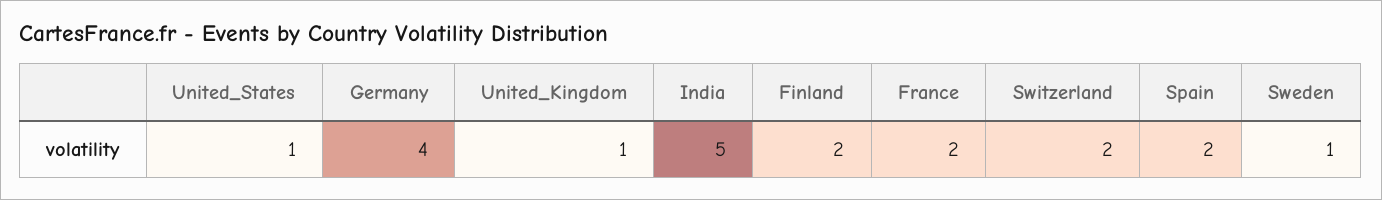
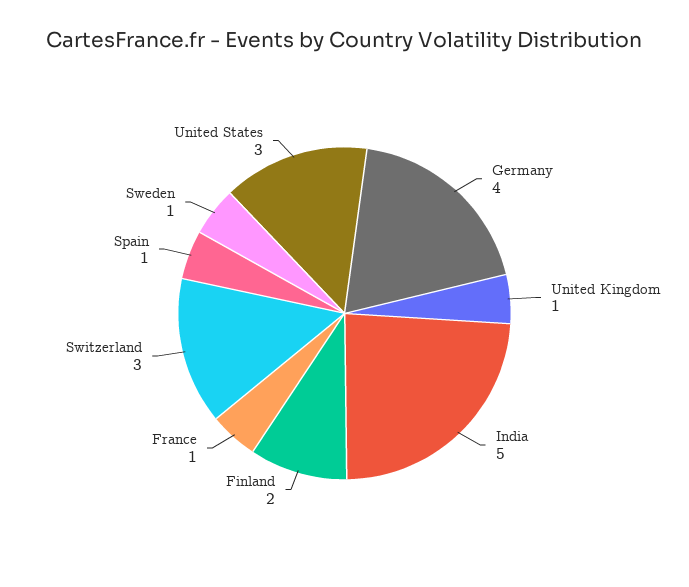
United_States: 1 -> 3
France: 2 -> 1
Switzerland: 2 -> 3
Spain: 2 -> 1

